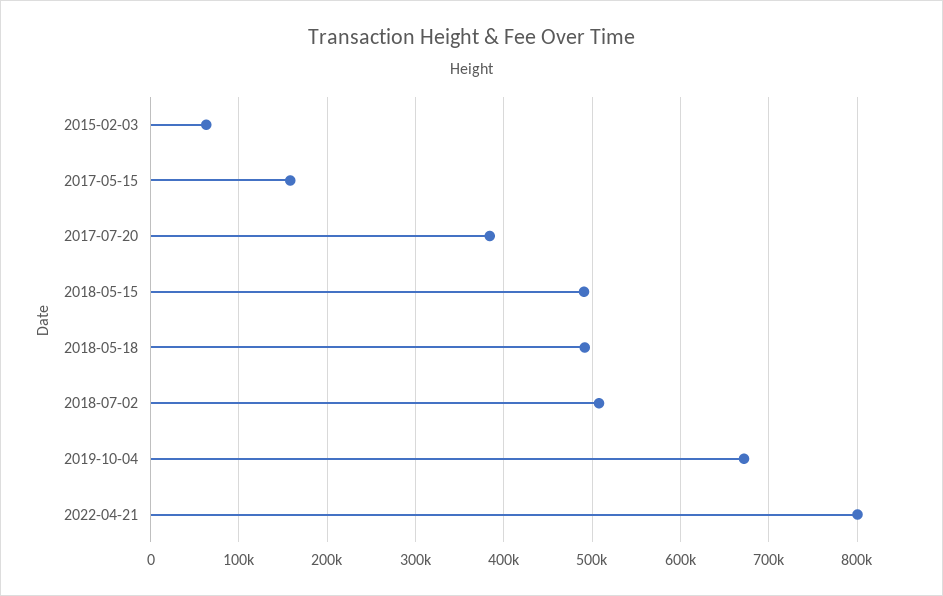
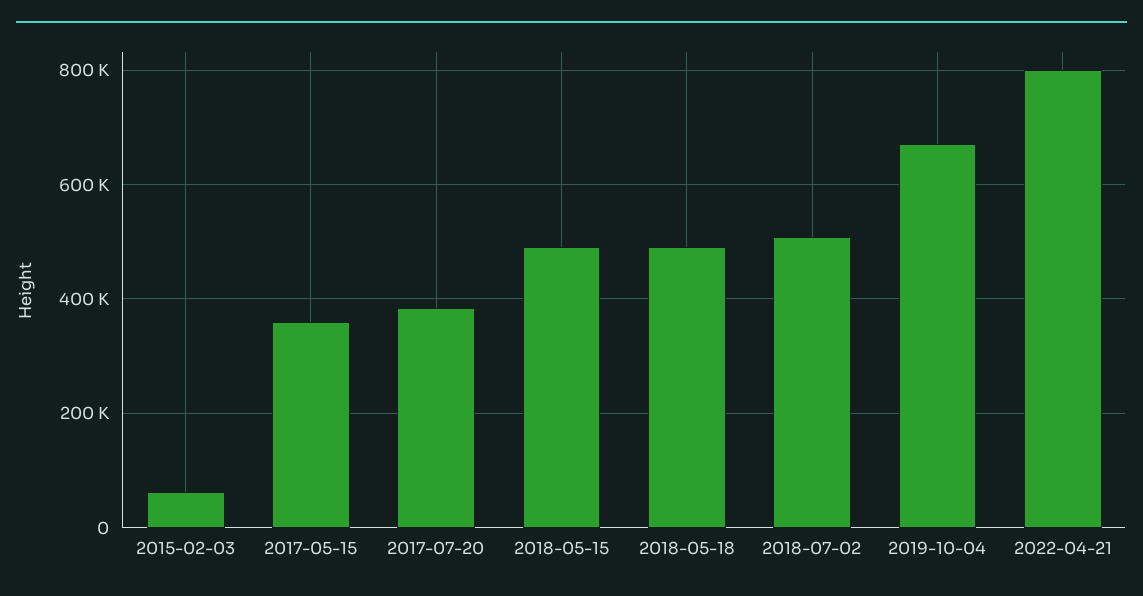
2017-05-15: 160000 -> 360000

